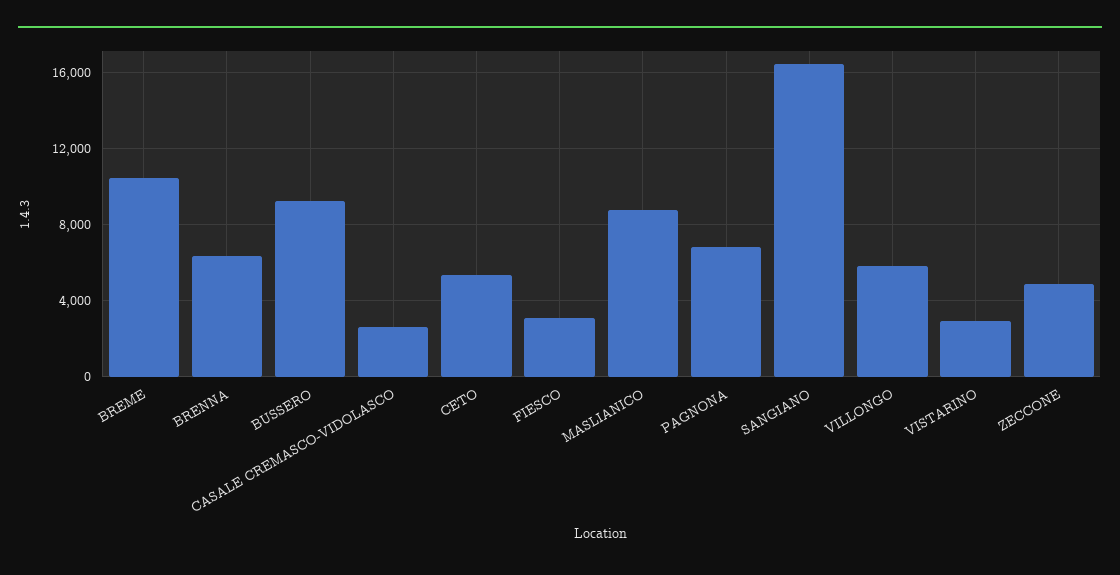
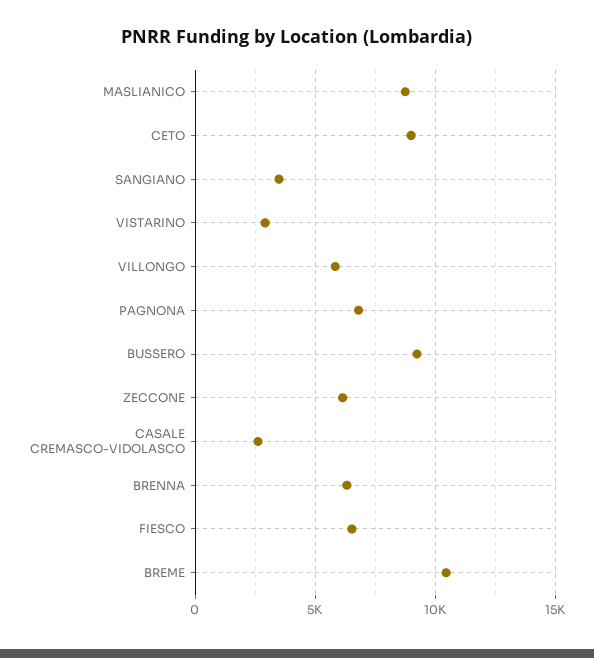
CETO: 5500 -> 9000
FIESCO: 3000 -> 6500
SANGIANO: 16500 -> 3500
ZECCONE: 5000 -> 6000

